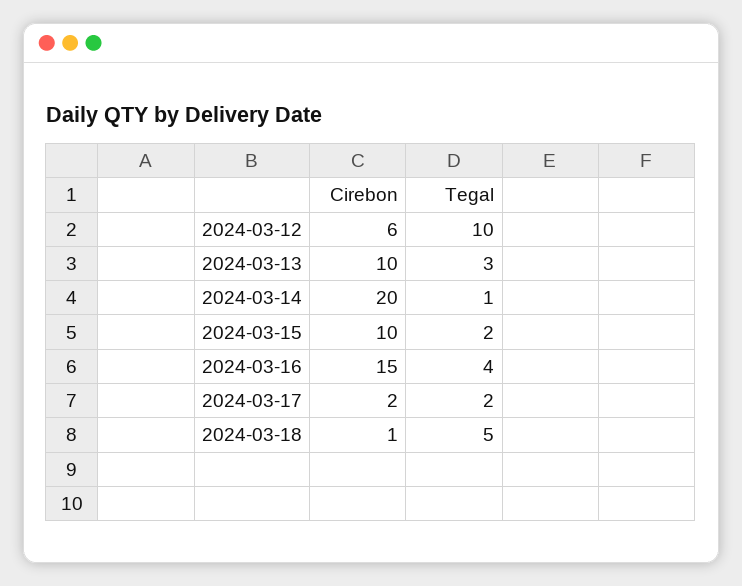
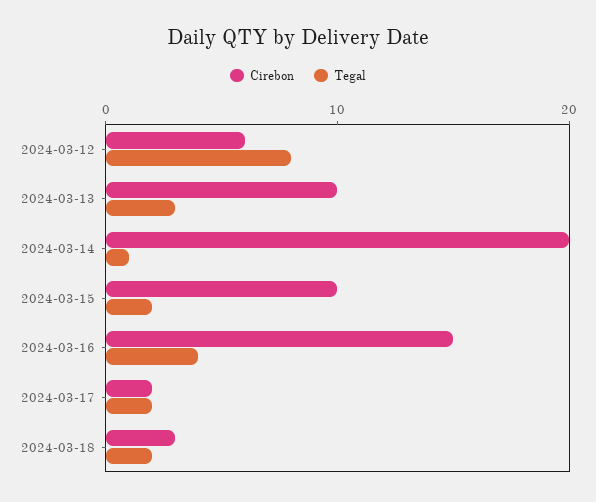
Tegal, 2024-03-12: 10 -> 8
Cirebon, 2024-03-18: 1 -> 3
Tegal, 2024-03-18: 5 -> 2

